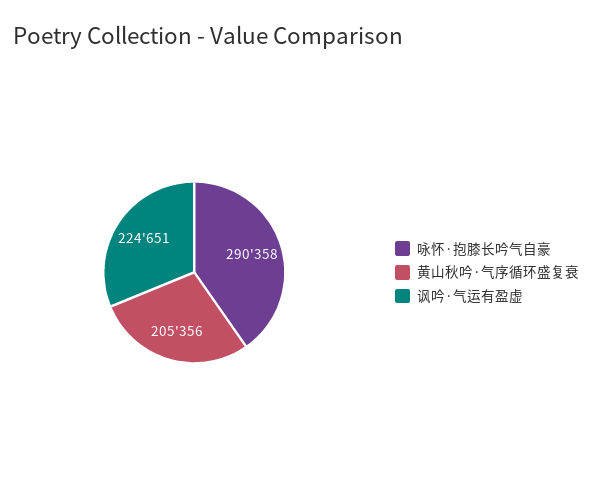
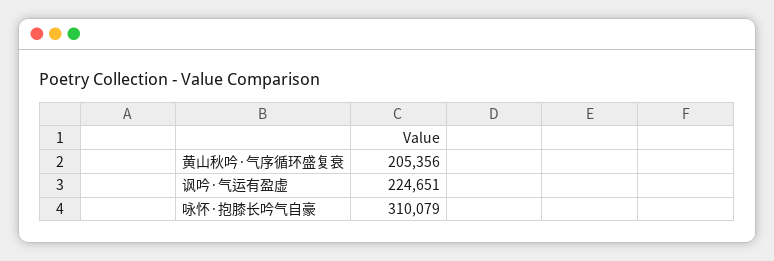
咏怀·抱膝长吟气自豪: 290358 -> 310079

